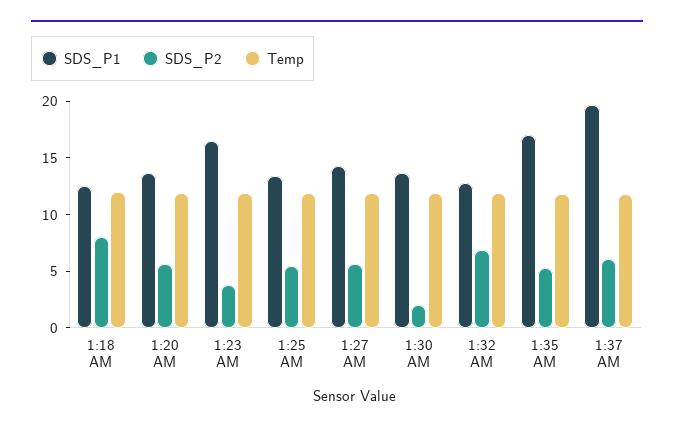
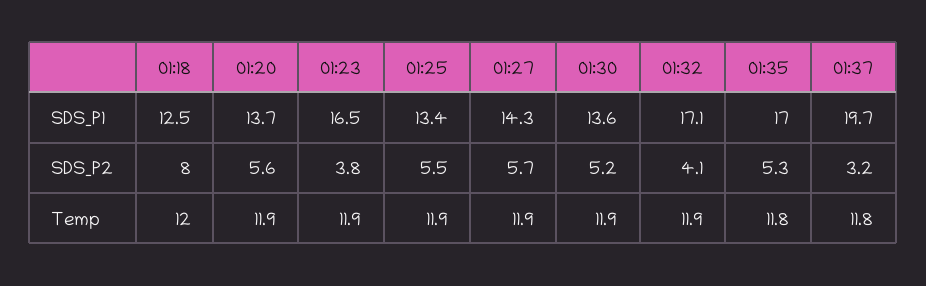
SDS_P2, 1:30 AM: 2 -> 5.2
SDS_P1, 1:32 AM: 13 -> 17.1
SDS_P2, 1:32 AM: 7 -> 4.1
SDS_P2, 1:37 AM: 6 -> 3.2

